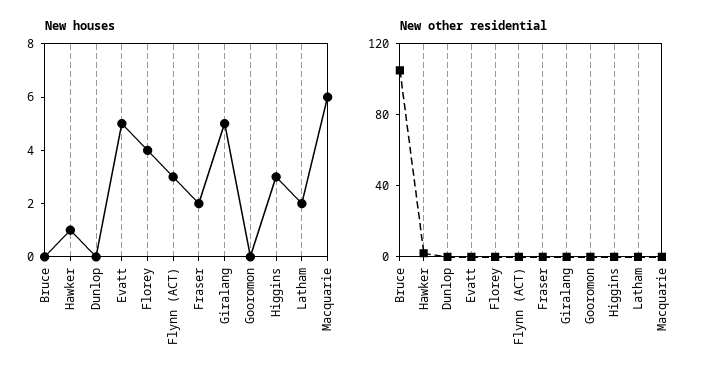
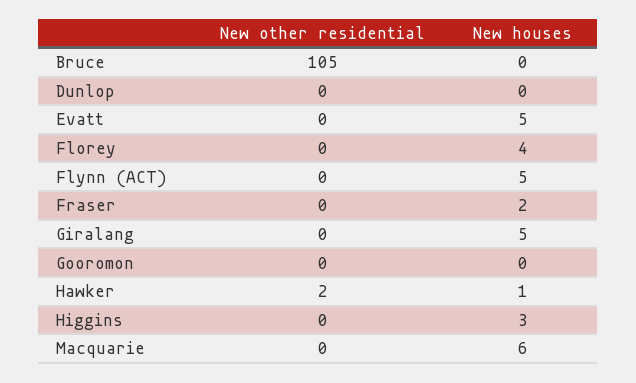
New houses, Flynn (ACT): 3 -> 5
New houses, Latham: 2 -> none
New other residential, Latham: 0 -> none

